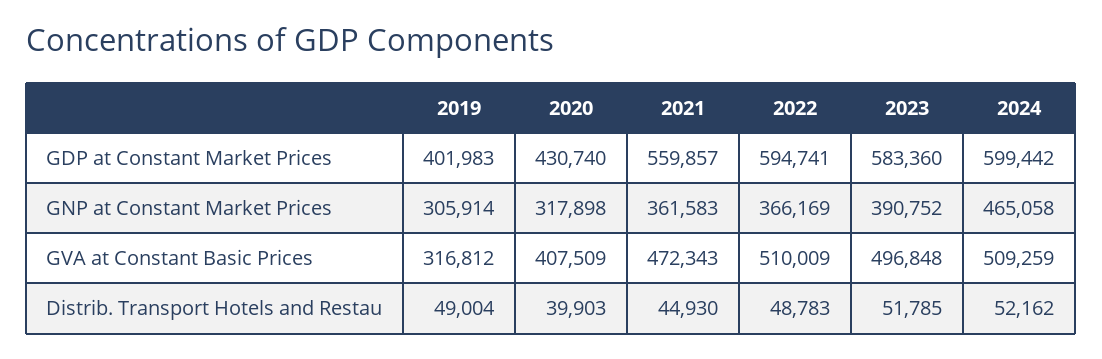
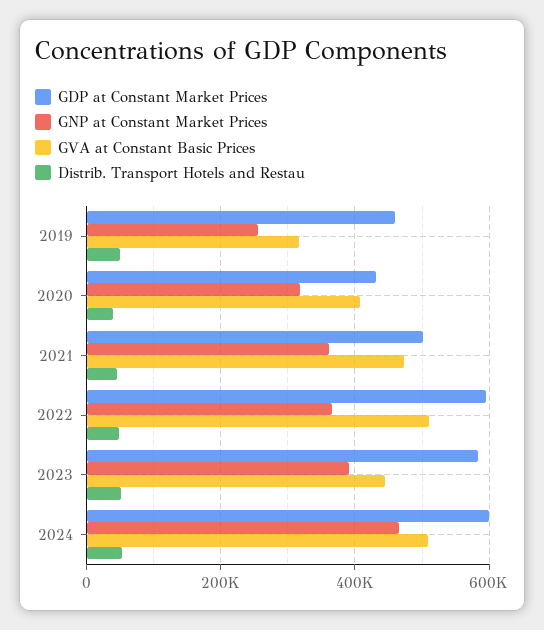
GDP at Constant Market Prices, 2019: 401983 -> 460000
GDP at Constant Market Prices, 2021: 559857 -> 500000
GNP at Constant Market Prices, 2019: 305914 -> 260000
GVA at Constant Basic Prices, 2023: 496848 -> 440000

